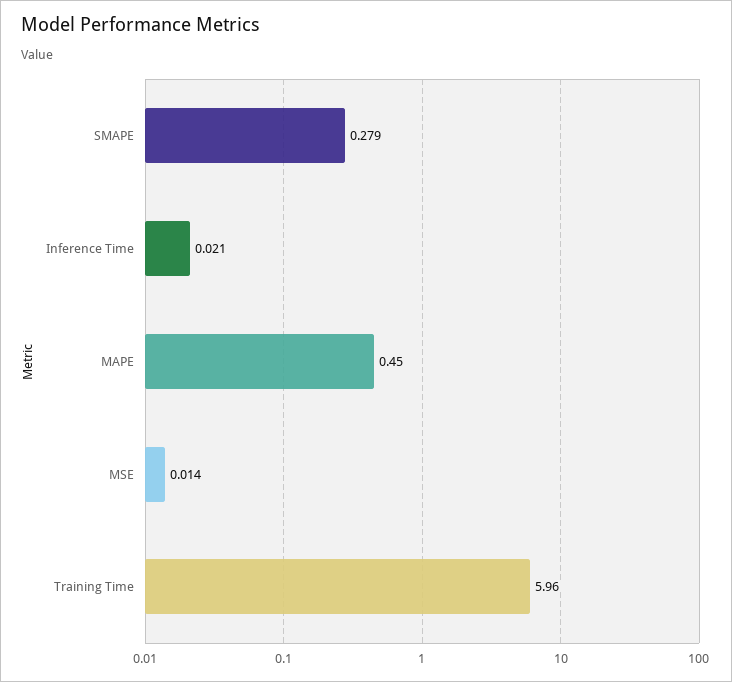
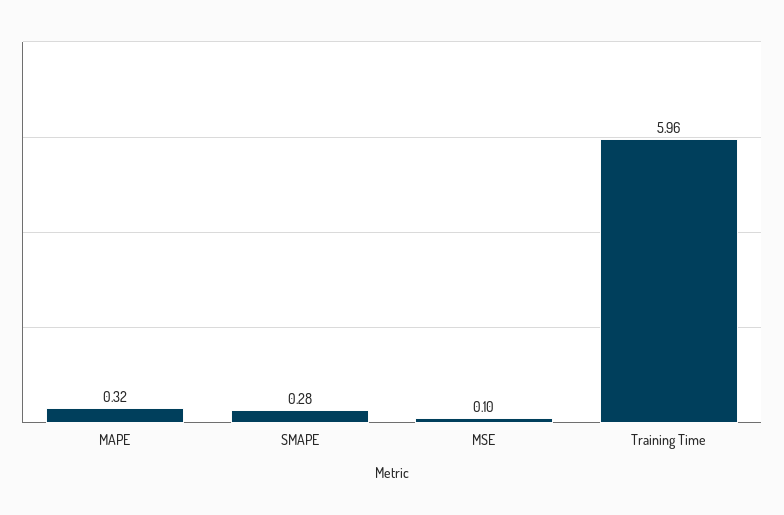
Inference Time: 0.021 -> none
MAPE: 0.45 -> 0.32
MSE: 0.014 -> 0.1

